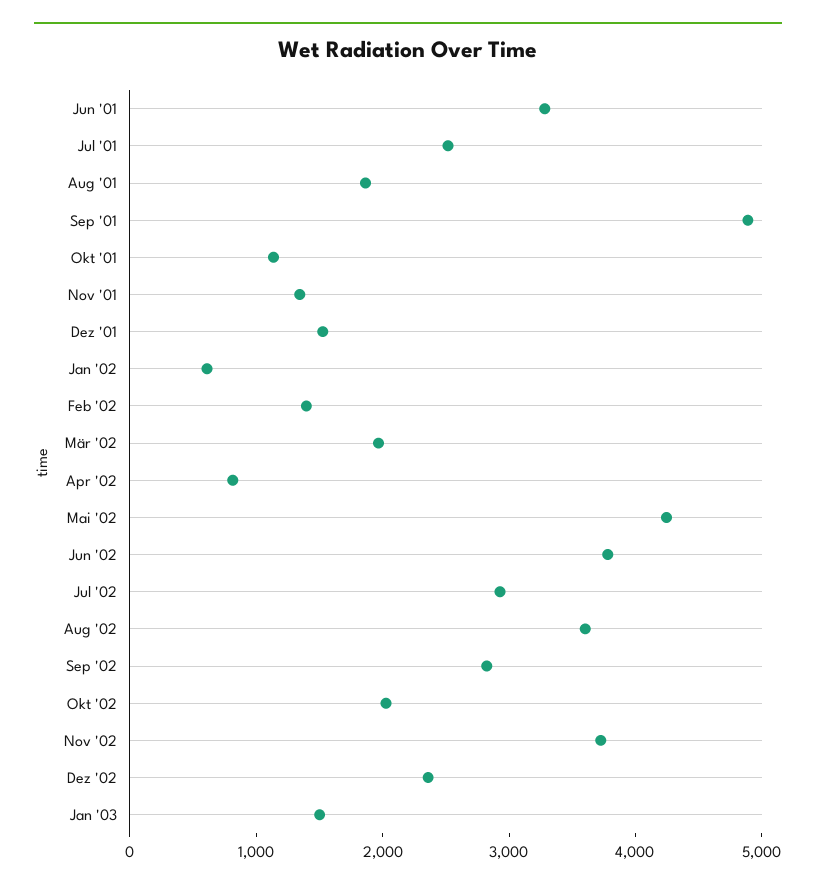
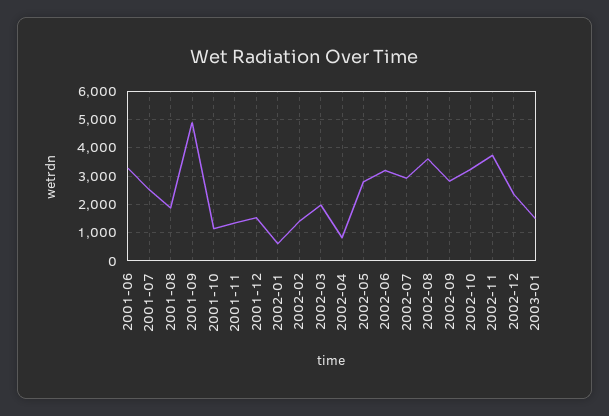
Mai '02: 4200 -> 2750
Jun '02: 3800 -> 3250
Okt '02: 2000 -> 3250

